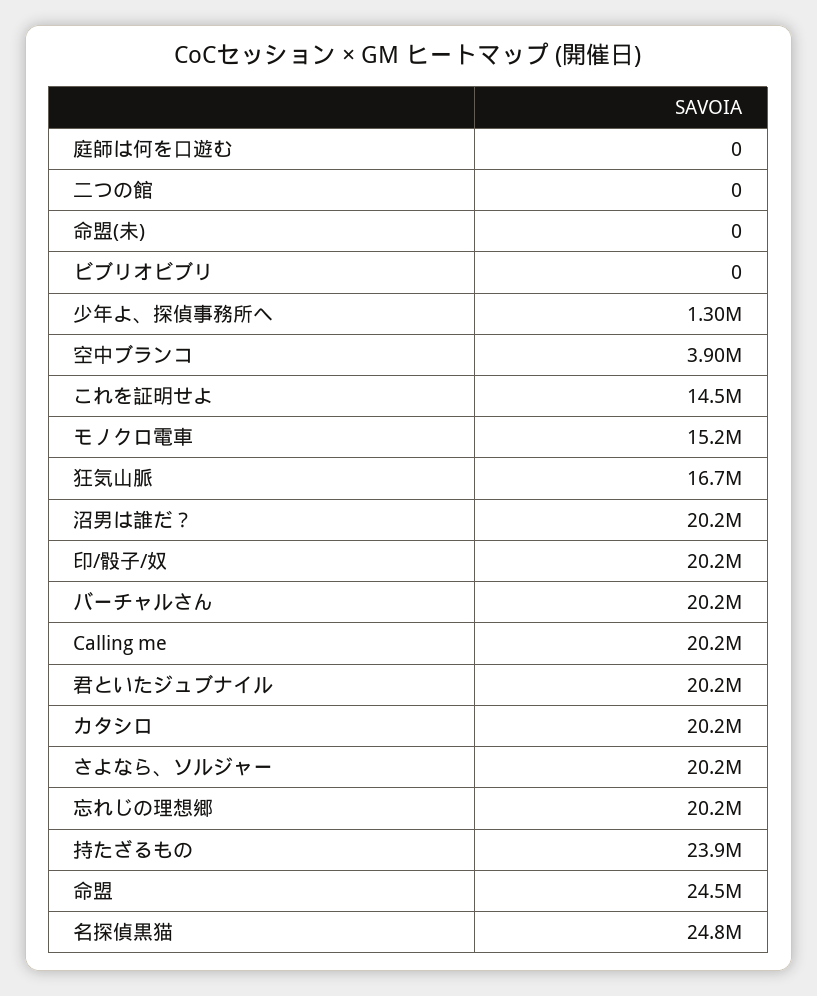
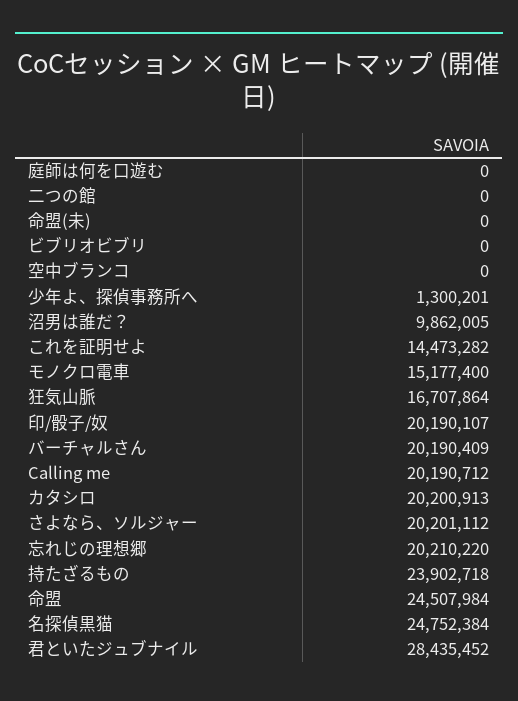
空中ブランコ: 3900000 -> 0
沼男は誰だ？: 20200000 -> 9862005
君といたジュブナイル: 20200000 -> 28435452

